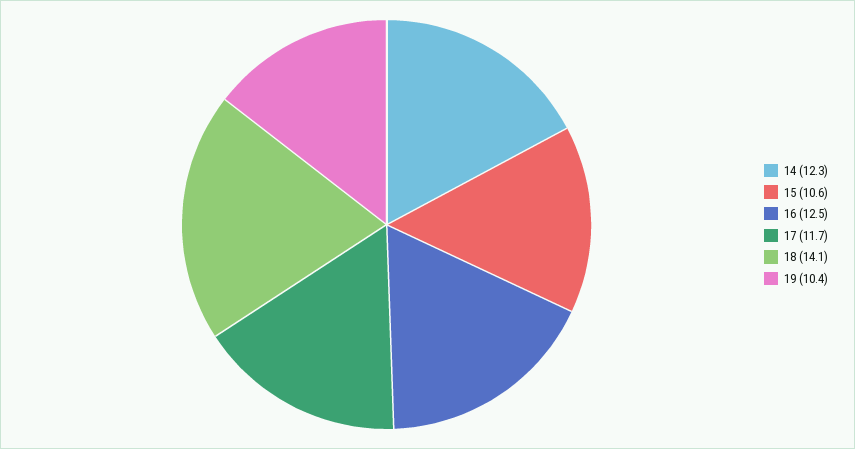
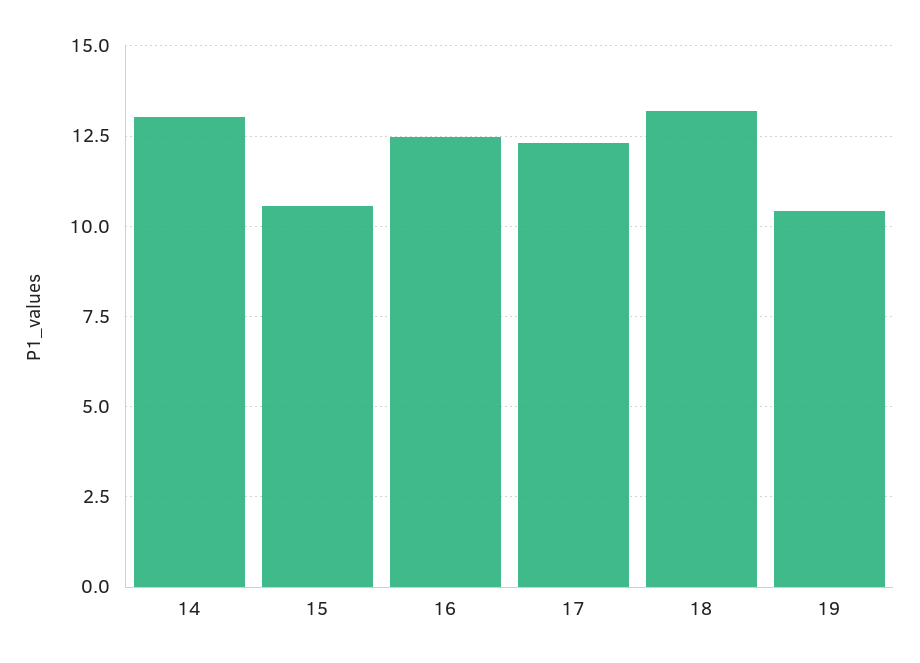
14: 12.3 -> 13
17: 11.7 -> 12.25
18: 14.1 -> 13.25

